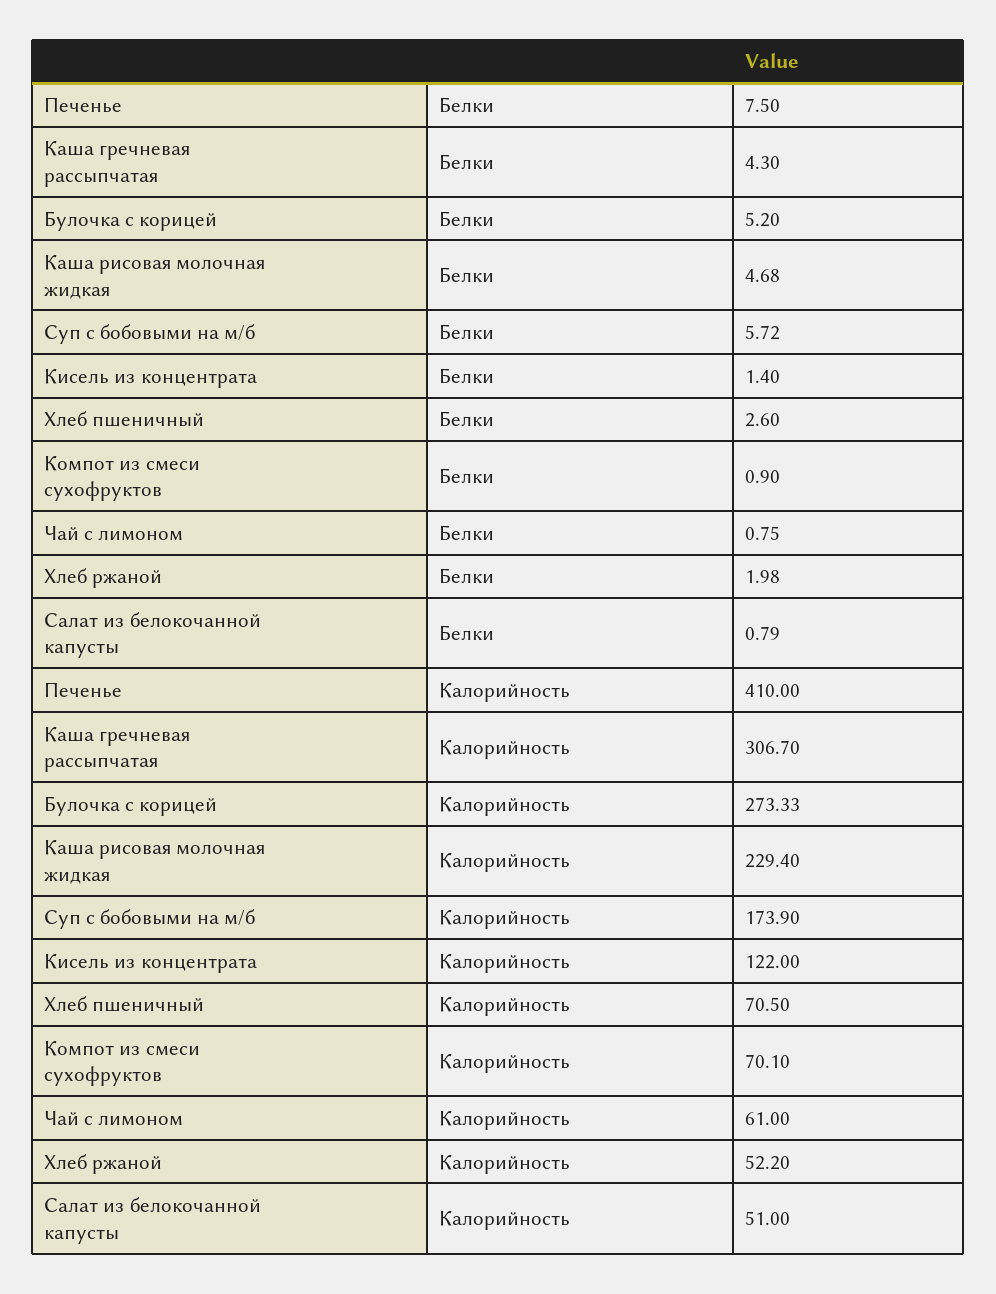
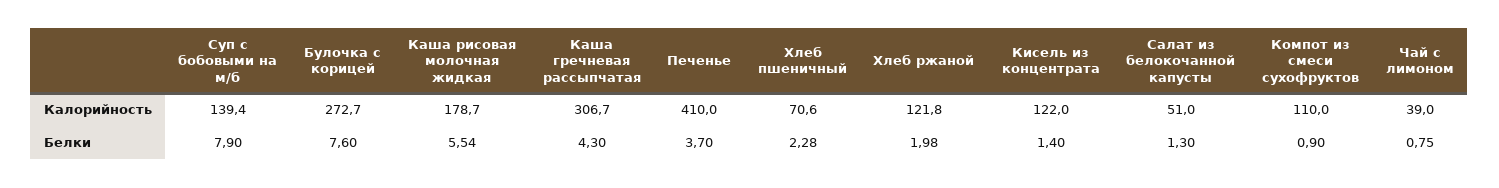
Печенье, Белки: 7.5 -> 3.7
Булочка с корицей, Белки: 5.2 -> 7.6
Каша рисовая молочная жидкая, Белки: 4.68 -> 5.54
Суп с бобовыми на м/б, Белки: 5.72 -> 7.9
Хлеб пшеничный, Белки: 2.6 -> 2.28
Салат из белокочанной капусты, Белки: 0.79 -> 1.3
Булочка с корицей, Калорийность: 273.33 -> 272.7
Каша рисовая молочная жидкая, Калорийность: 229.4 -> 178.7
Суп с бобовыми на м/б, Калорийность: 173.9 -> 139.4
Хлеб пшеничный, Калорийность: 70.5 -> 70.6
Компот из смеси сухофруктов, Калорийность: 70.1 -> 110
Чай с лимоном, Калорийность: 61 -> 39
Хлеб ржаной, Калорийность: 52.2 -> 121.8

